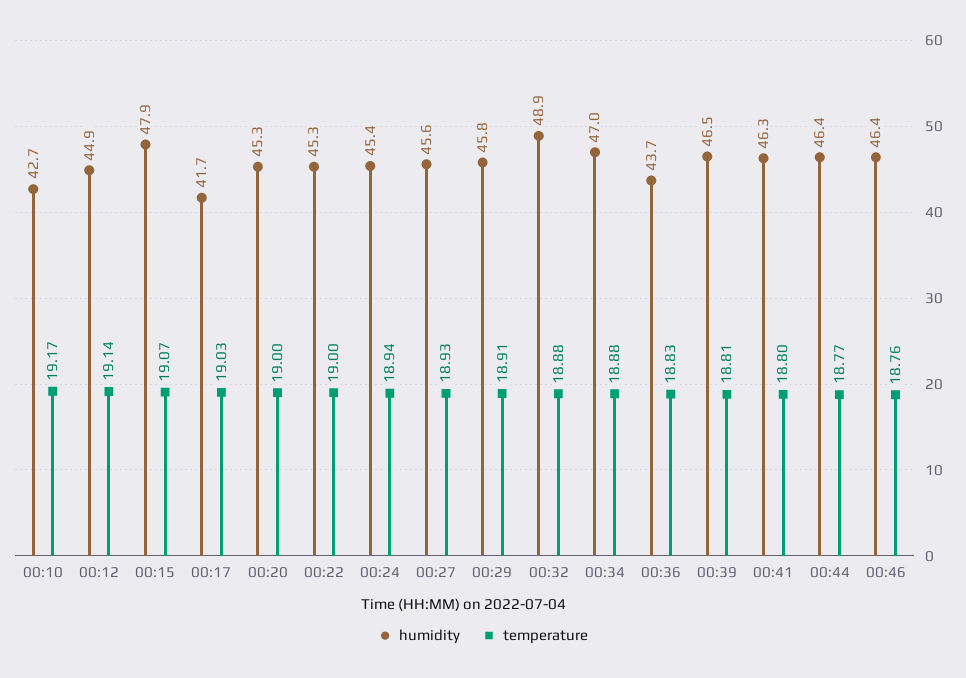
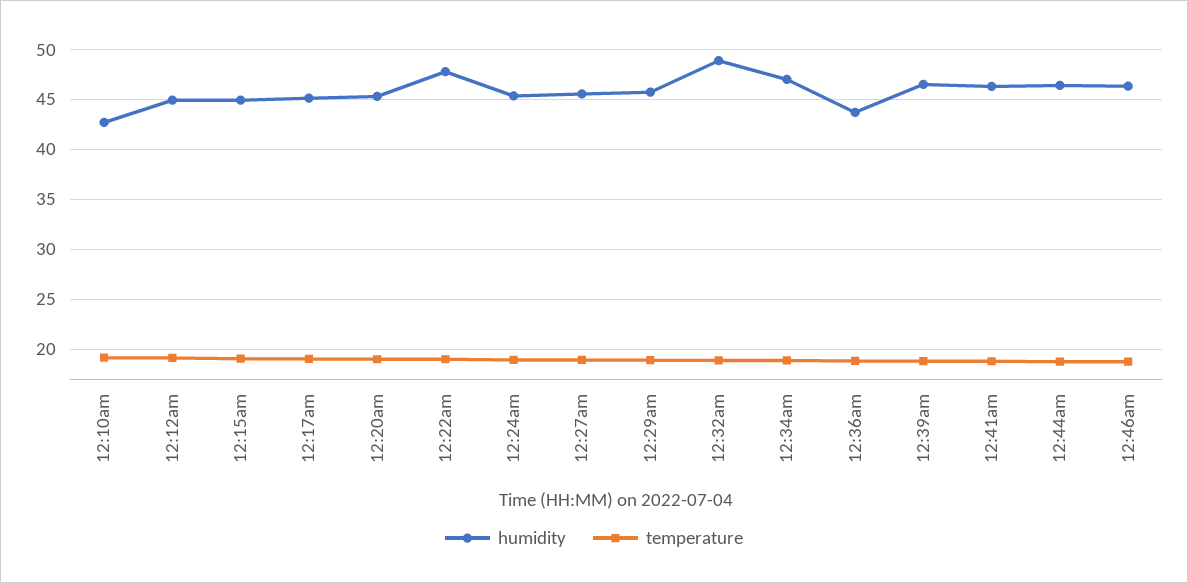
humidity, 00:15: 47.9 -> 45
humidity, 00:17: 41.7 -> 45
humidity, 00:22: 45.3 -> 48

